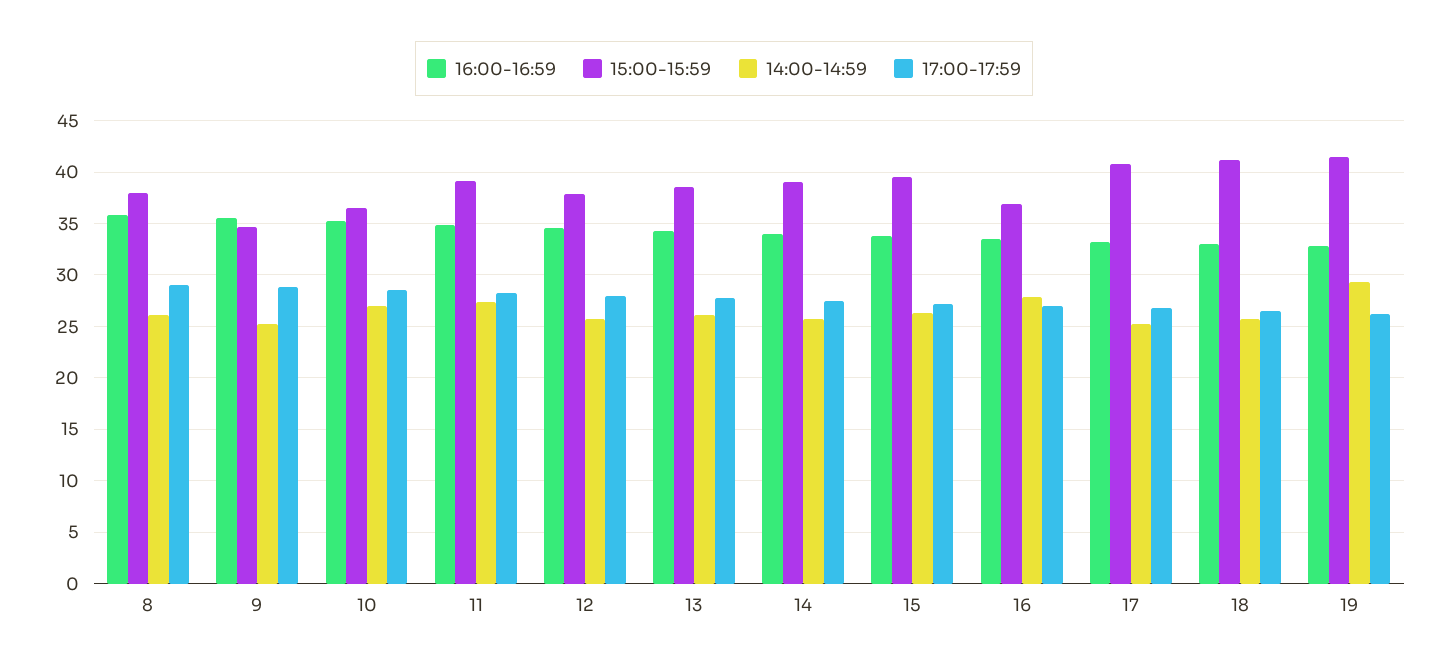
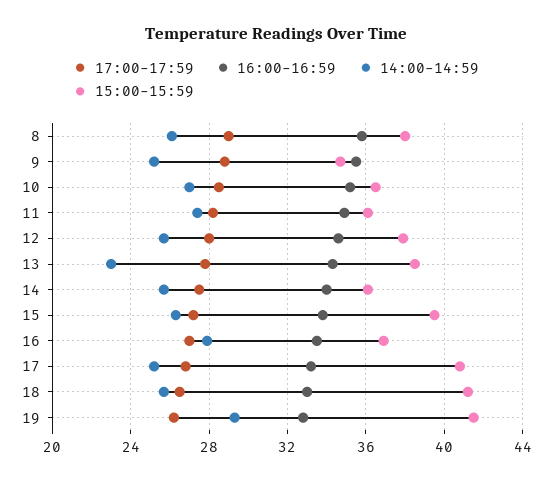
15:00-15:59, 11: 39 -> 36
14:00-14:59, 13: 26 -> 23
15:00-15:59, 14: 39 -> 36

